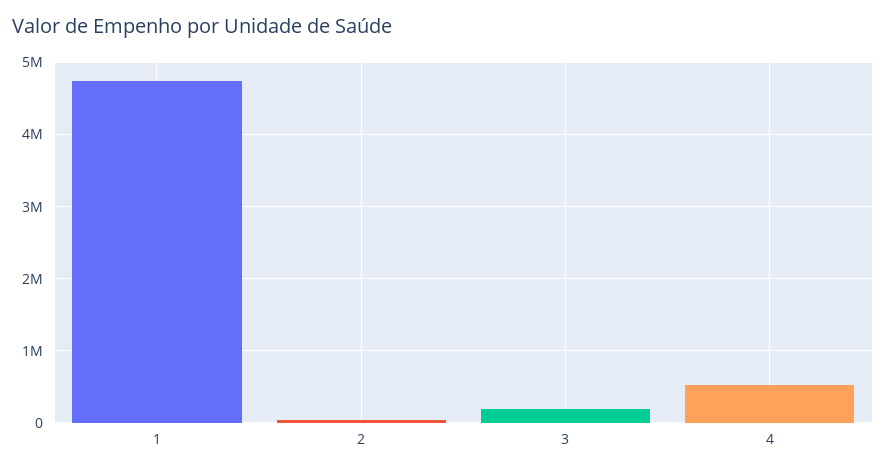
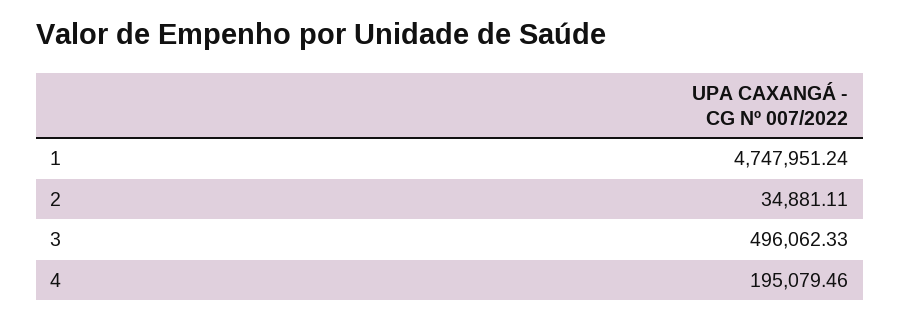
3: 200000 -> 496062.33
4: 500000 -> 195079.46

